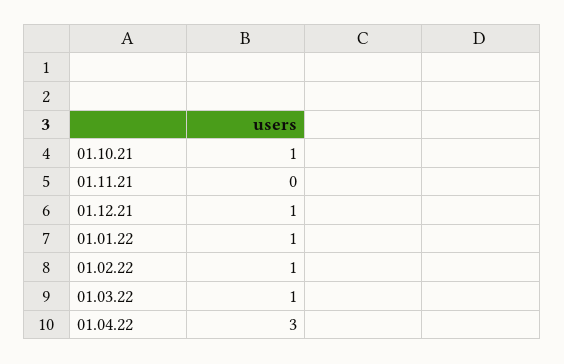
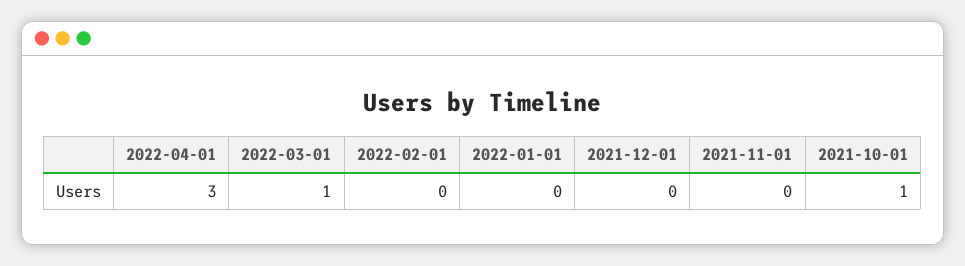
01.12.21: 1 -> 0
01.01.22: 1 -> 0
01.02.22: 1 -> 0

